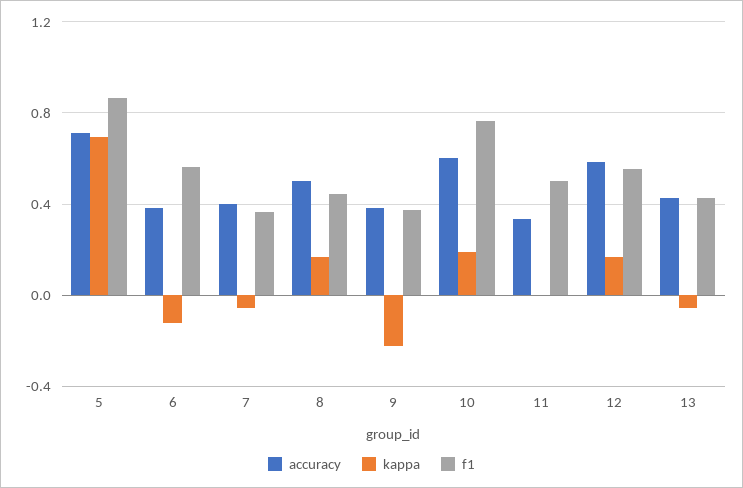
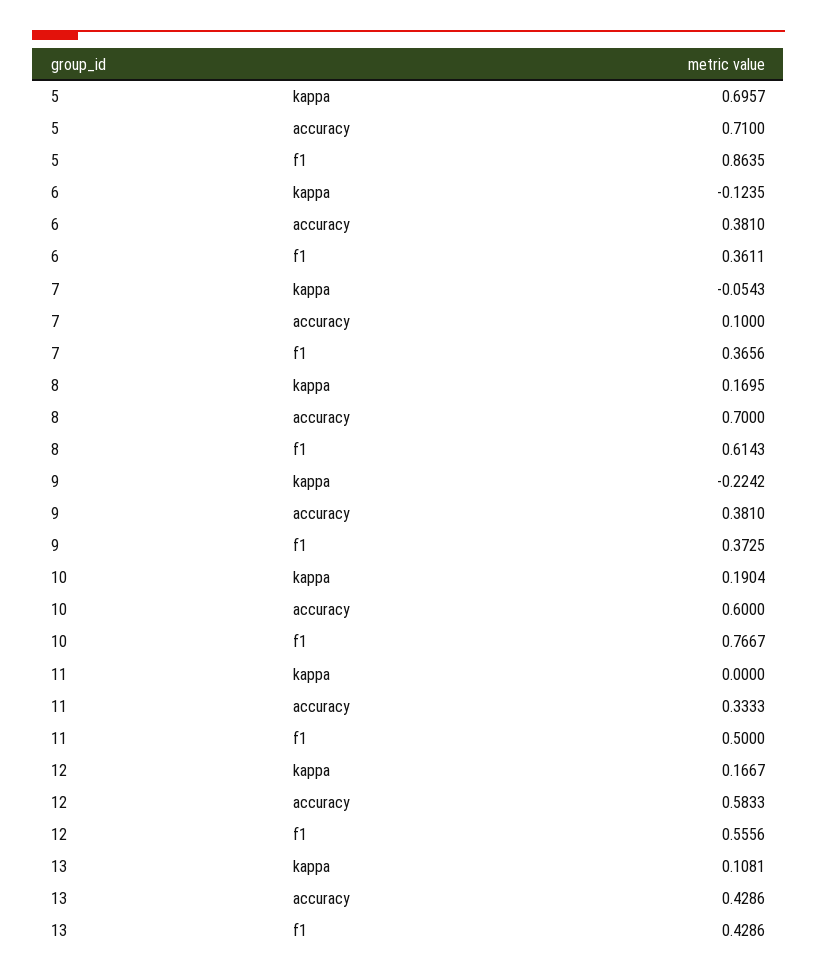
f1, 6: 0.55 -> 0.3611
accuracy, 7: 0.4 -> 0.1
accuracy, 8: 0.5 -> 0.7
f1, 8: 0.45 -> 0.6143
kappa, 13: -0.05 -> 0.1081

